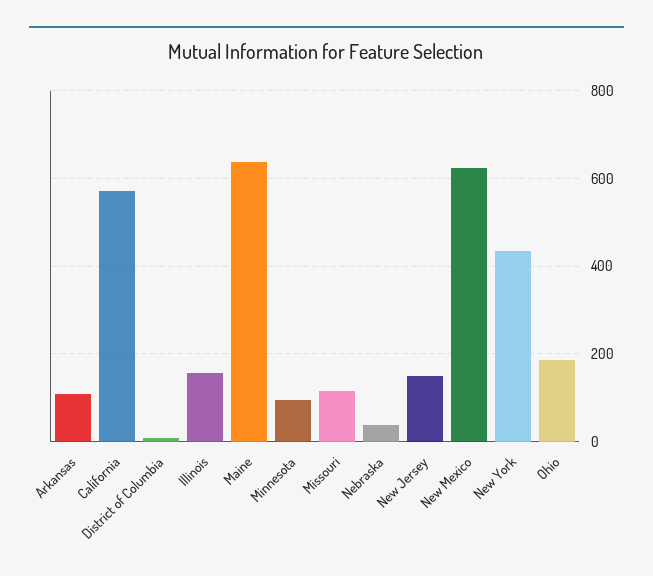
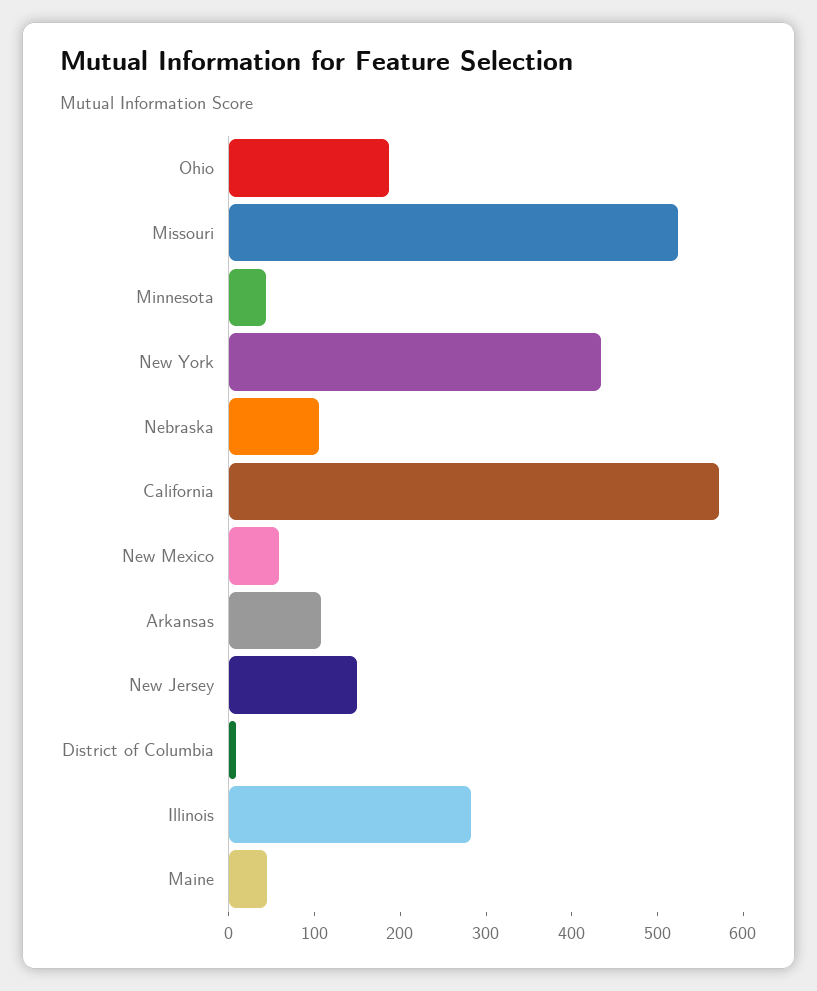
Illinois: 160 -> 280
Maine: 640 -> 40
Minnesota: 100 -> 40
Missouri: 120 -> 520
Nebraska: 40 -> 100
New Mexico: 620 -> 60

